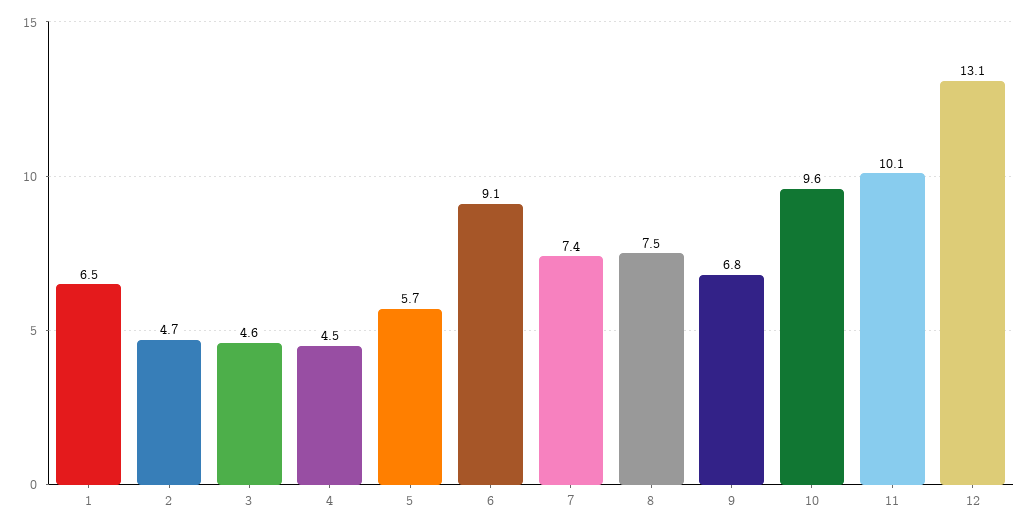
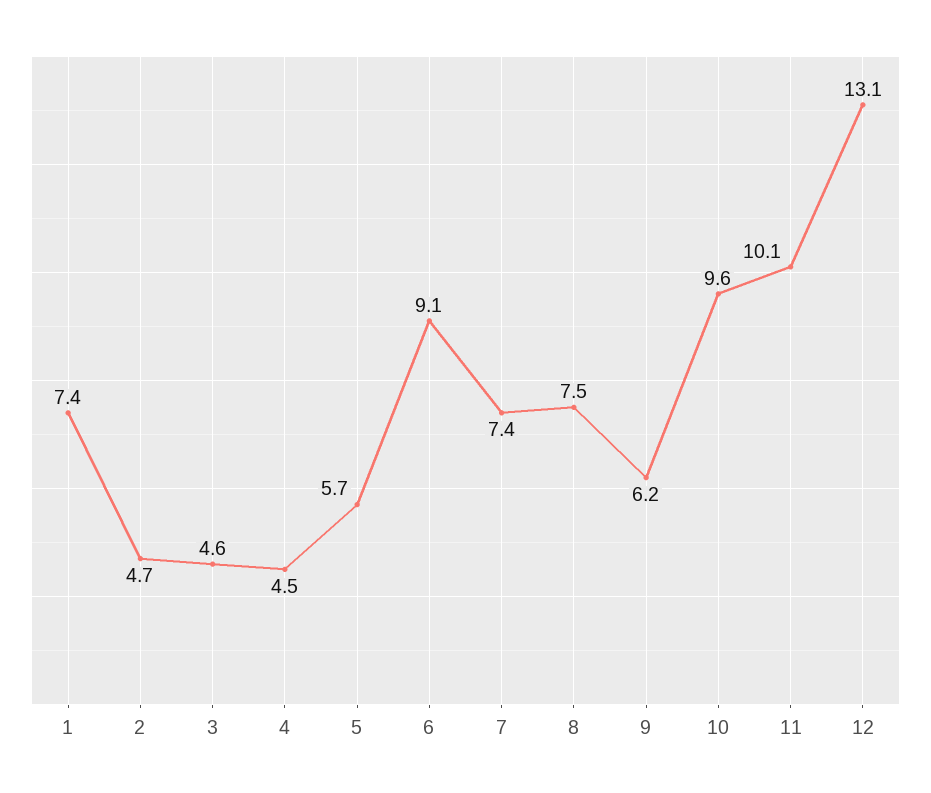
1: 6.5 -> 7.4
9: 6.8 -> 6.2

